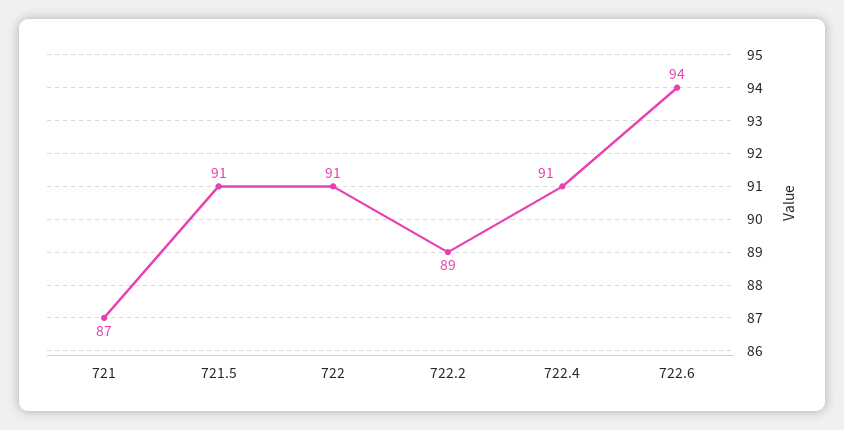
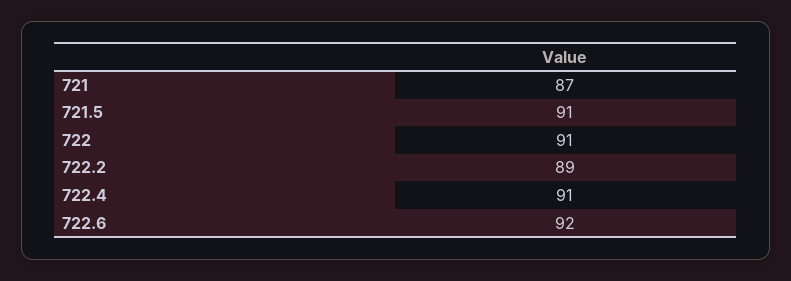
722.6: 94 -> 92

